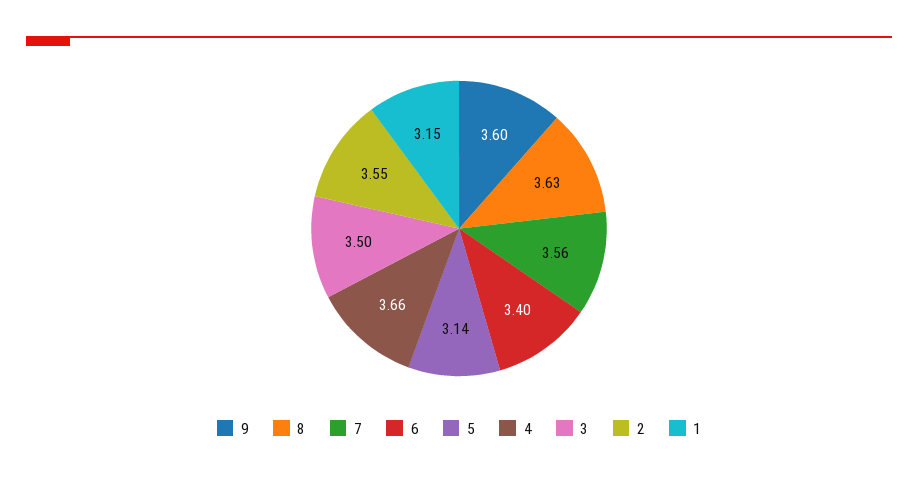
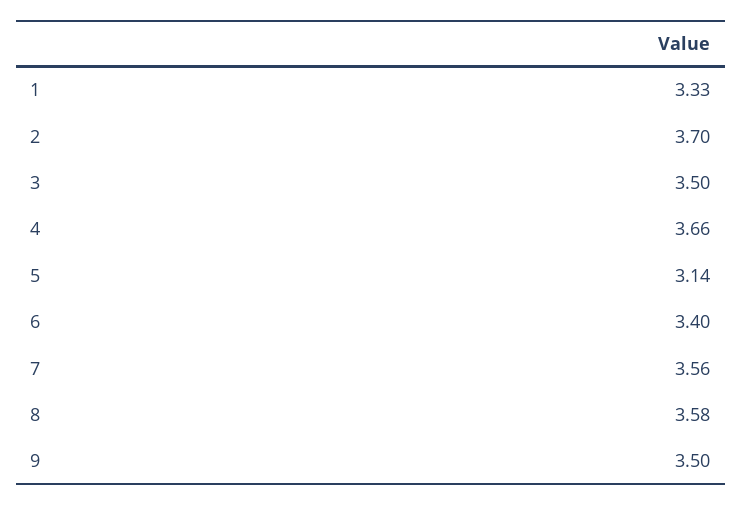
9: 3.6 -> 3.5
8: 3.63 -> 3.58
2: 3.55 -> 3.7
1: 3.15 -> 3.33

